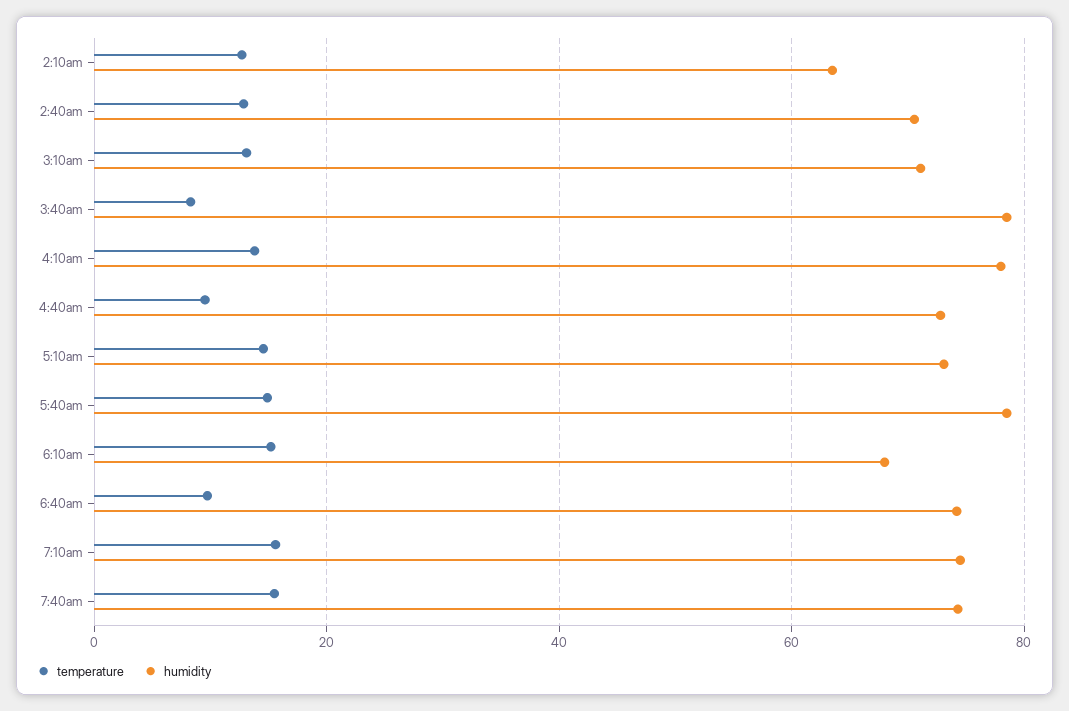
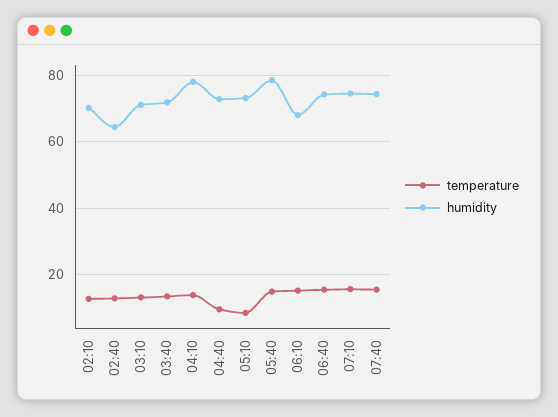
humidity, 2:10am: 64 -> 70
humidity, 2:40am: 70 -> 64
temperature, 3:40am: 8 -> 14
humidity, 3:40am: 78 -> 72
temperature, 5:10am: 14 -> 8
temperature, 6:40am: 10 -> 16

